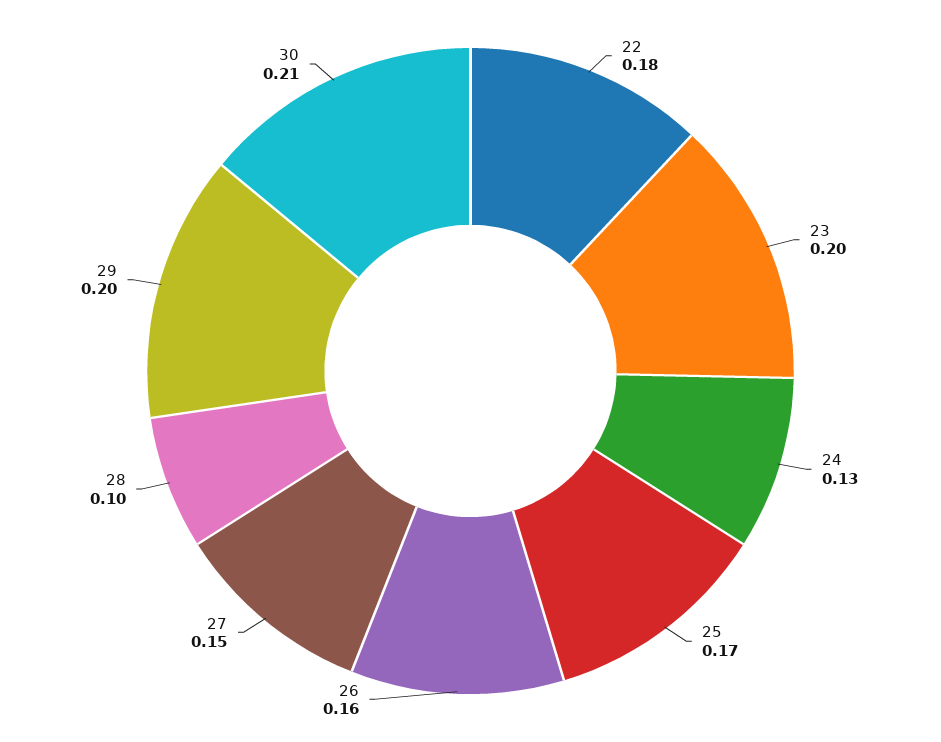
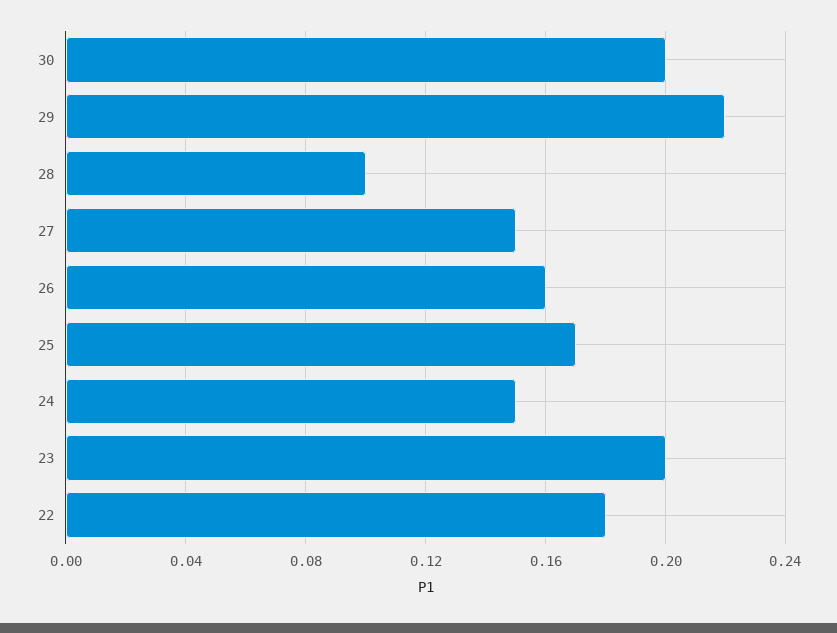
24: 0.13 -> 0.15
29: 0.2 -> 0.22
30: 0.21 -> 0.2

